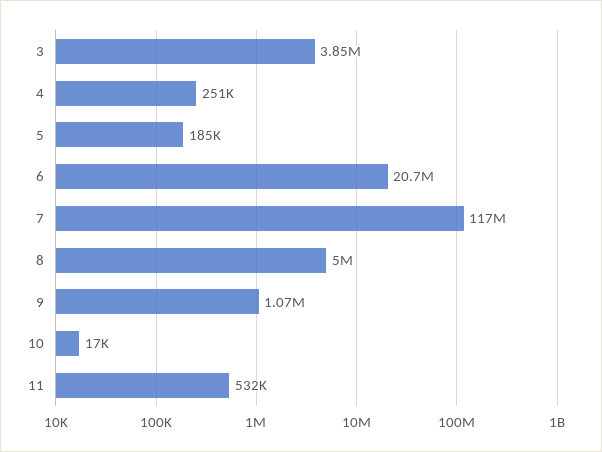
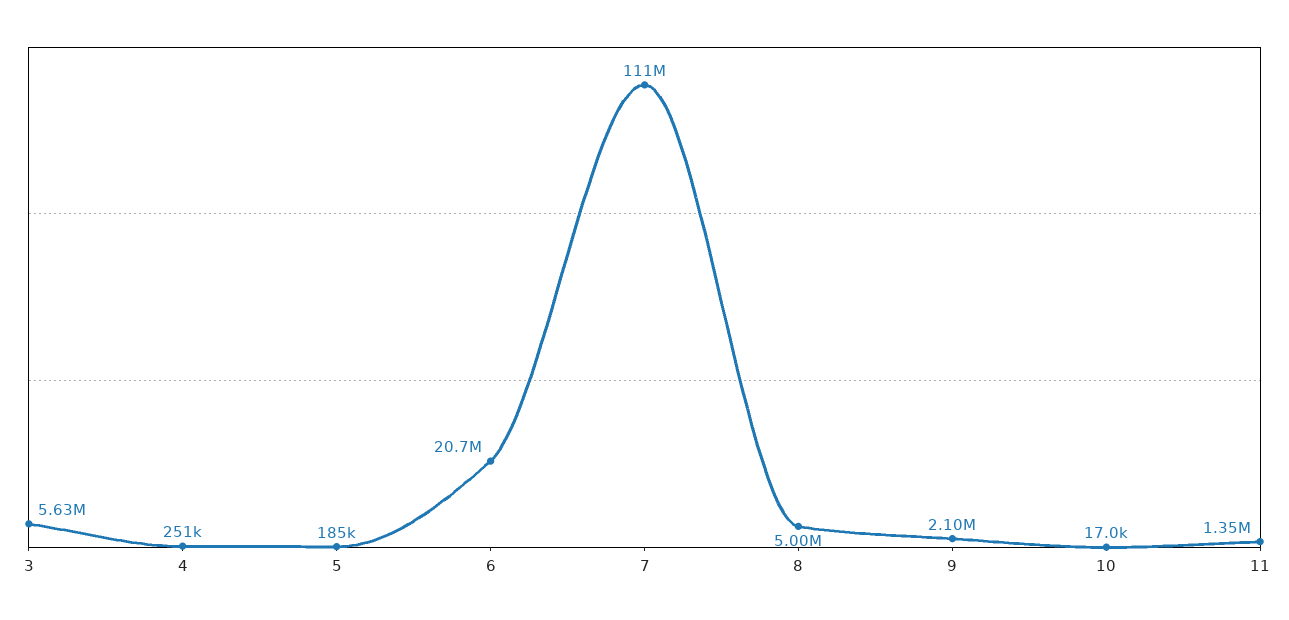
3: 3850000 -> 5630000
7: 117000000 -> 111000000
9: 1070000 -> 2100000
11: 532000 -> 1350000

